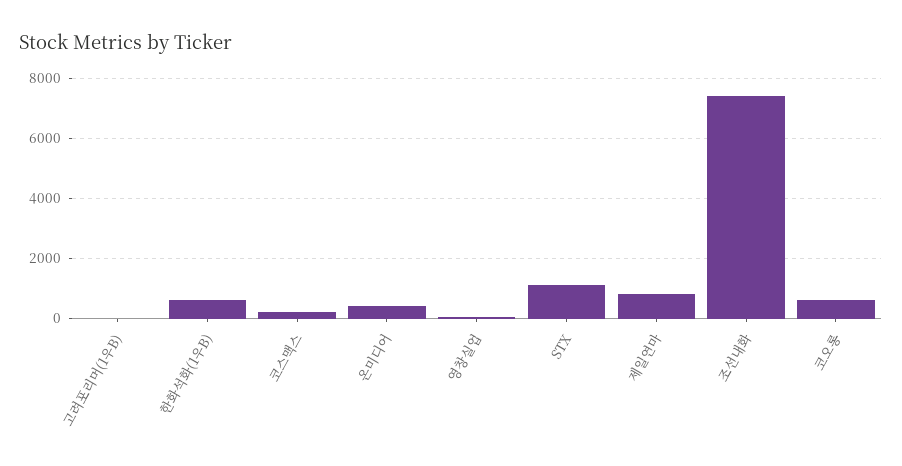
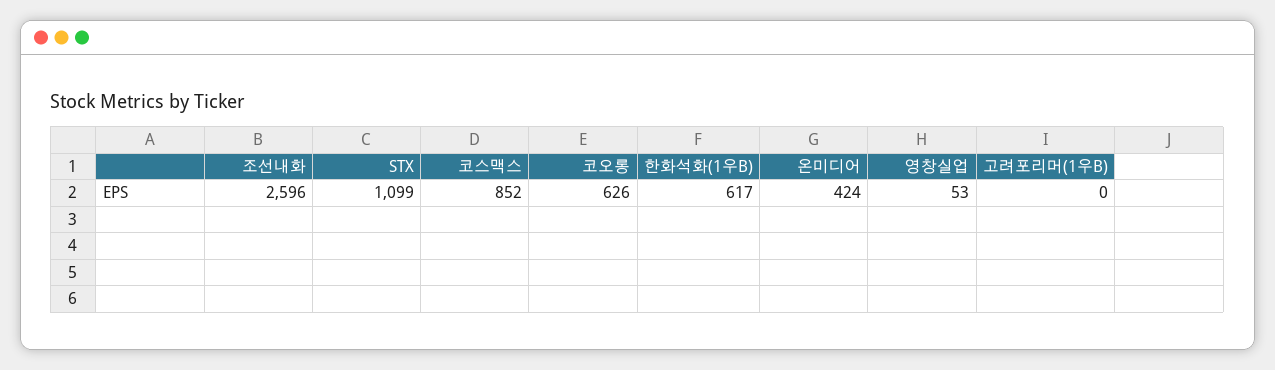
코스맥스: 200 -> 852
제일연마: 800 -> none
조선내화: 7400 -> 2596

